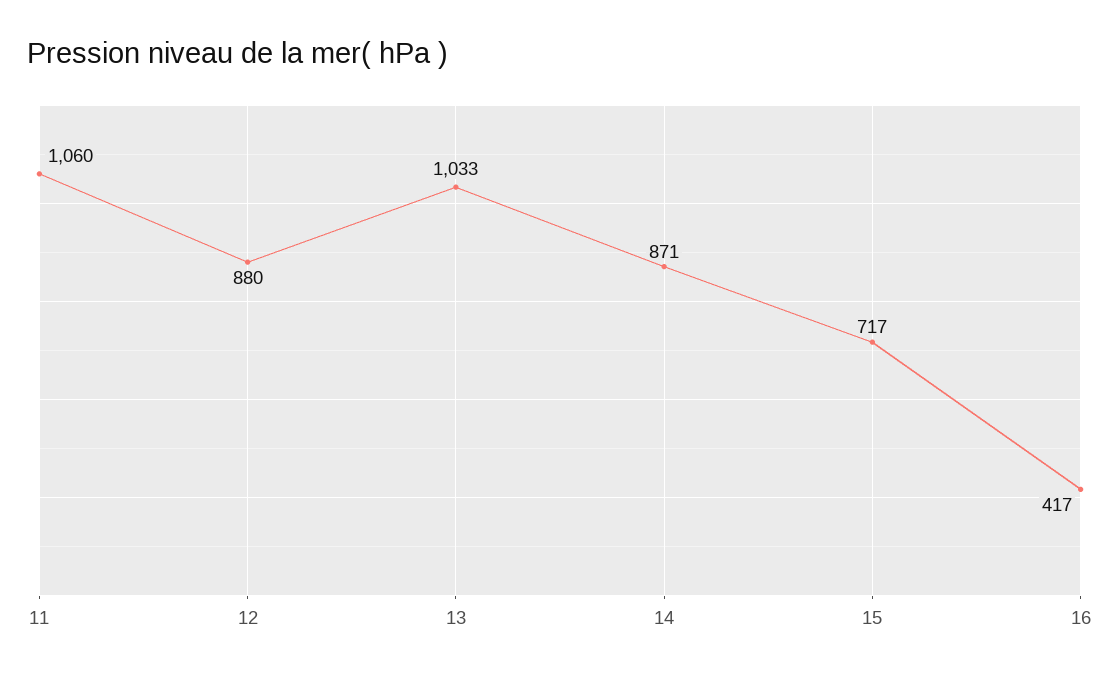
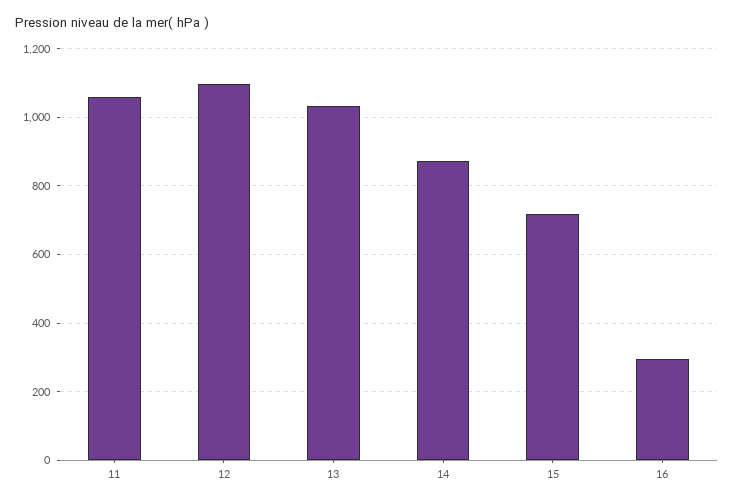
12: 880 -> 1100
16: 417 -> 300

